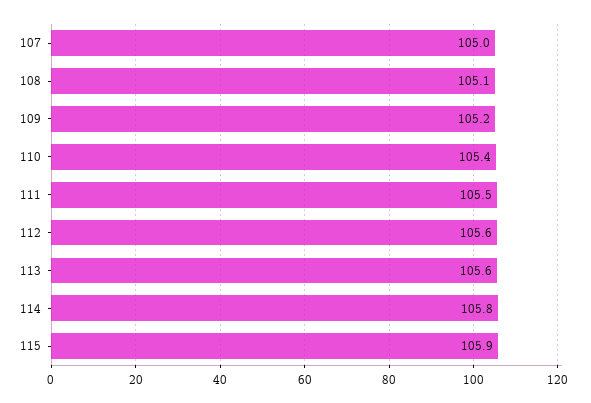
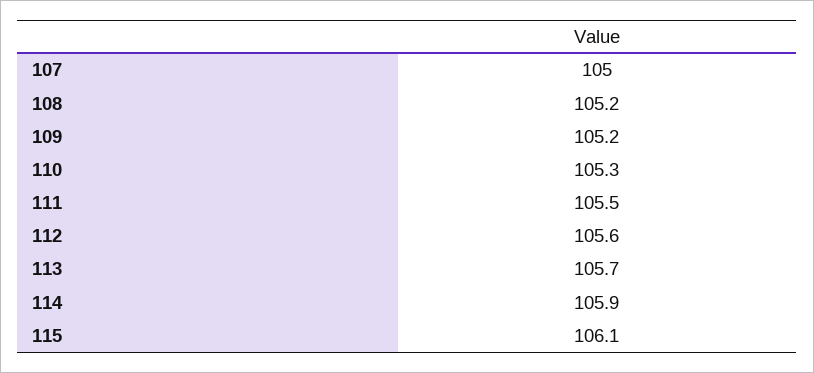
108: 105.1 -> 105.2
110: 105.4 -> 105.3
113: 105.6 -> 105.7
114: 105.8 -> 105.9
115: 105.9 -> 106.1

